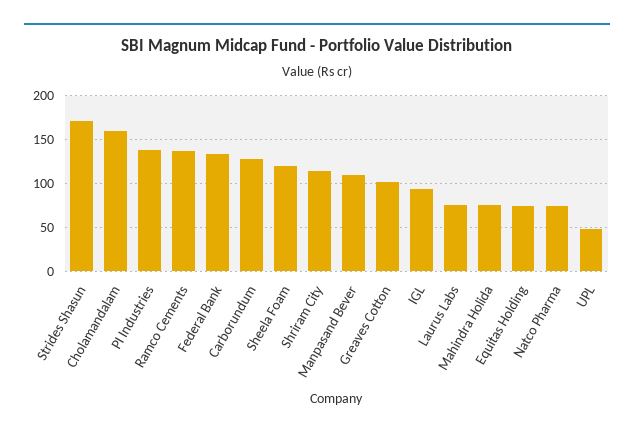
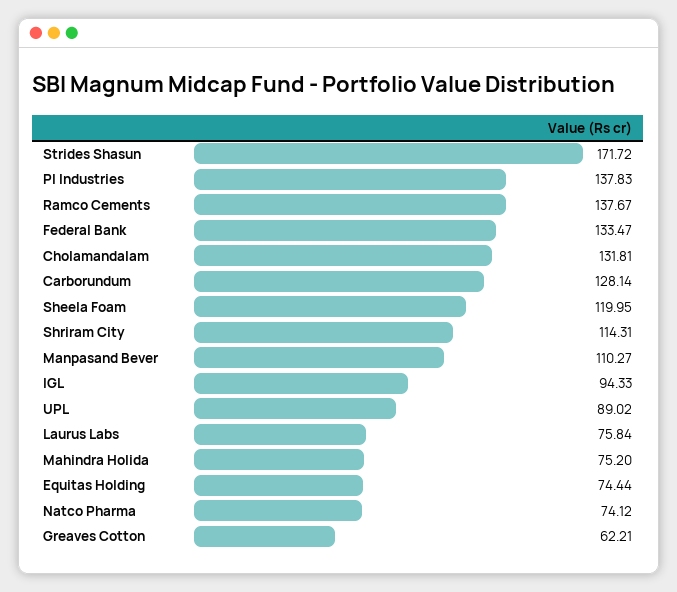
Cholamandalam: 160 -> 131.81
Greaves Cotton: 100 -> 62.21
UPL: 50 -> 89.02

